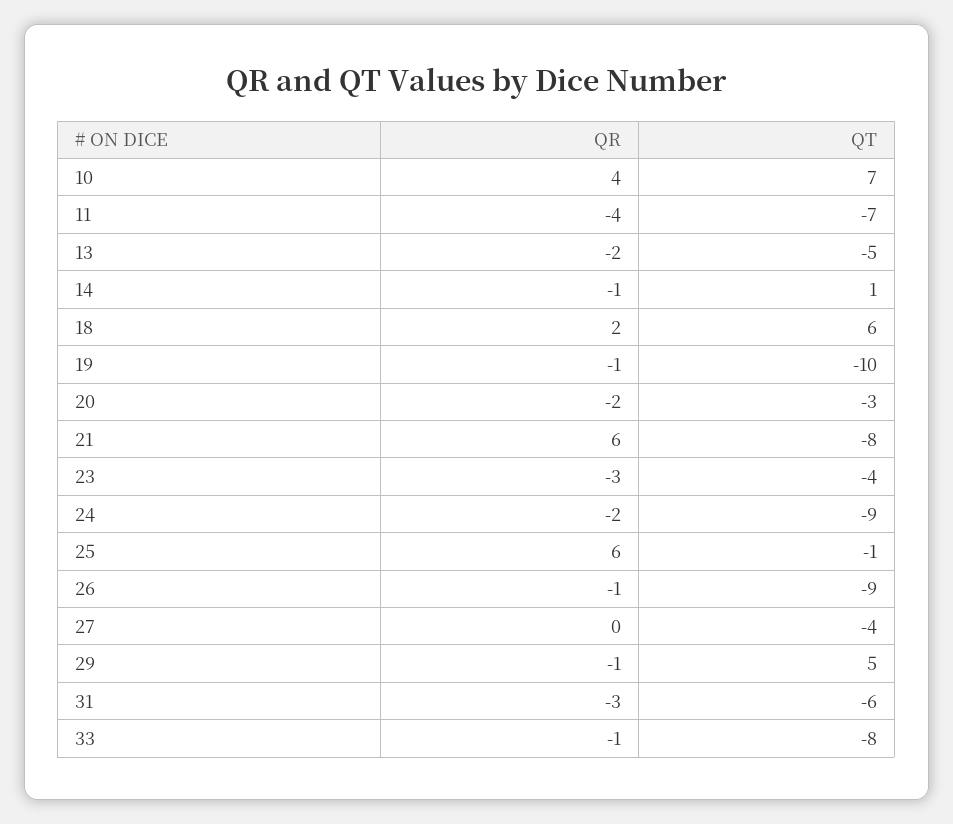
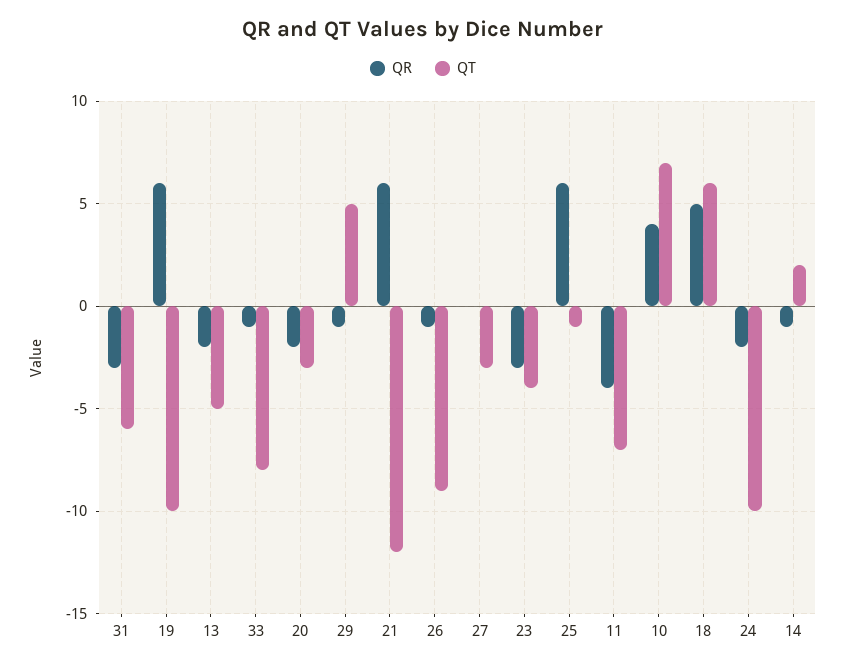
QT, 14: 1 -> 2
QR, 18: 2 -> 5
QR, 19: -1 -> 6
QT, 21: -8 -> -12
QT, 24: -9 -> -10
QT, 27: -4 -> -3

